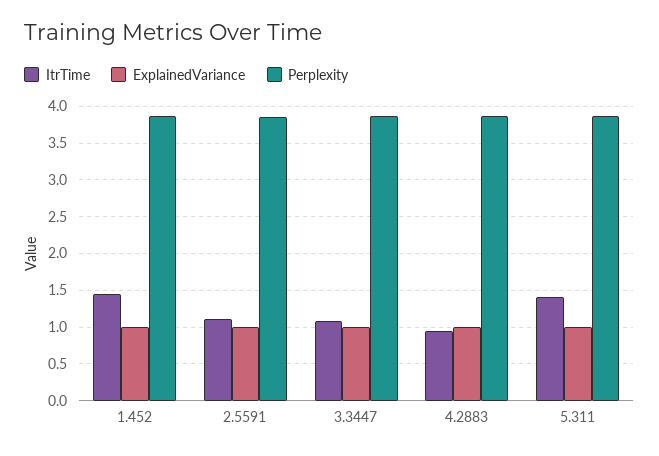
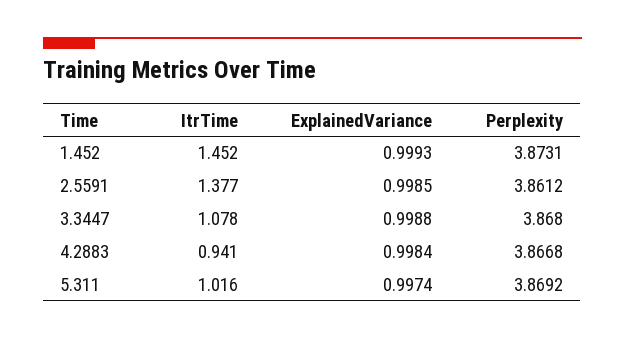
ItrTime, 2.5591: 1.1 -> 1.377
ItrTime, 5.311: 1.4 -> 1.016

